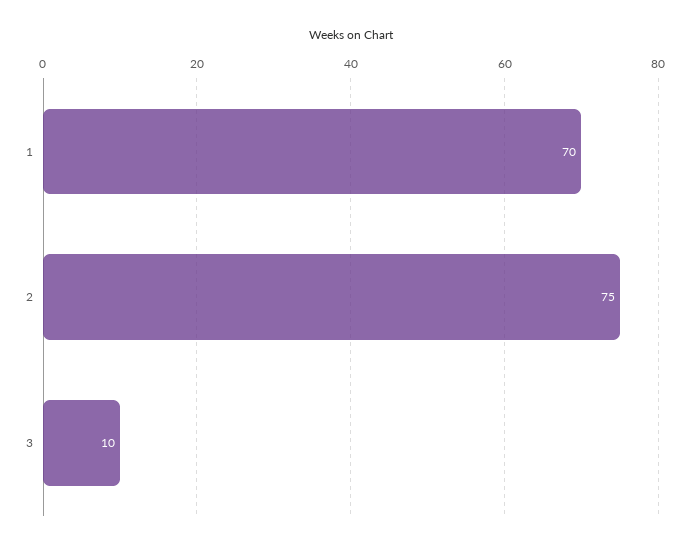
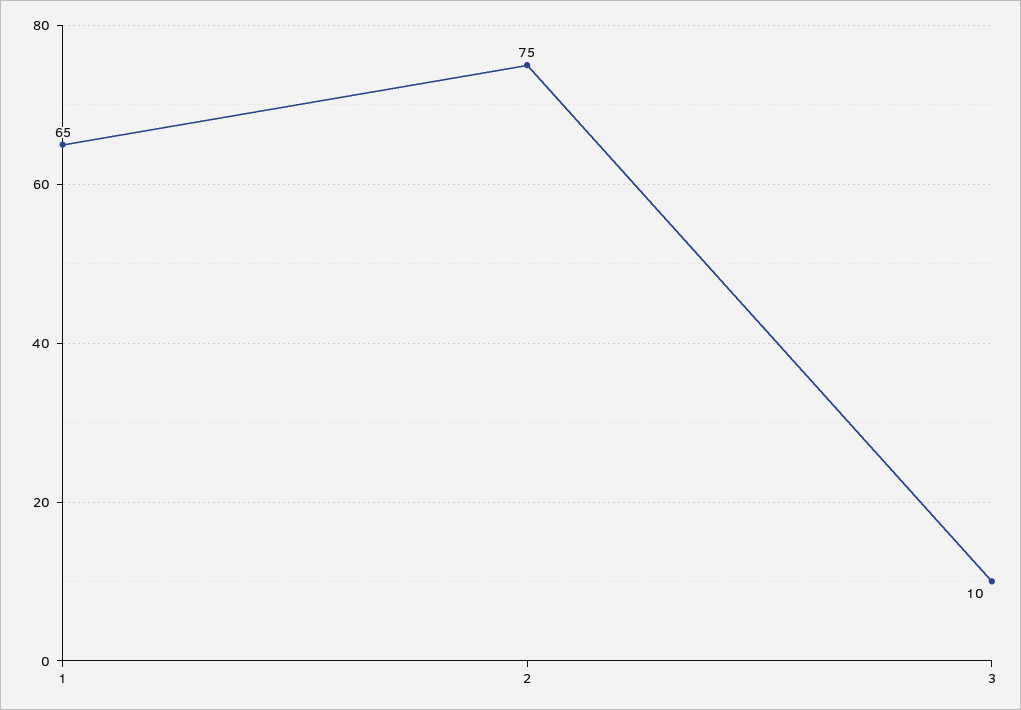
1: 70 -> 65

